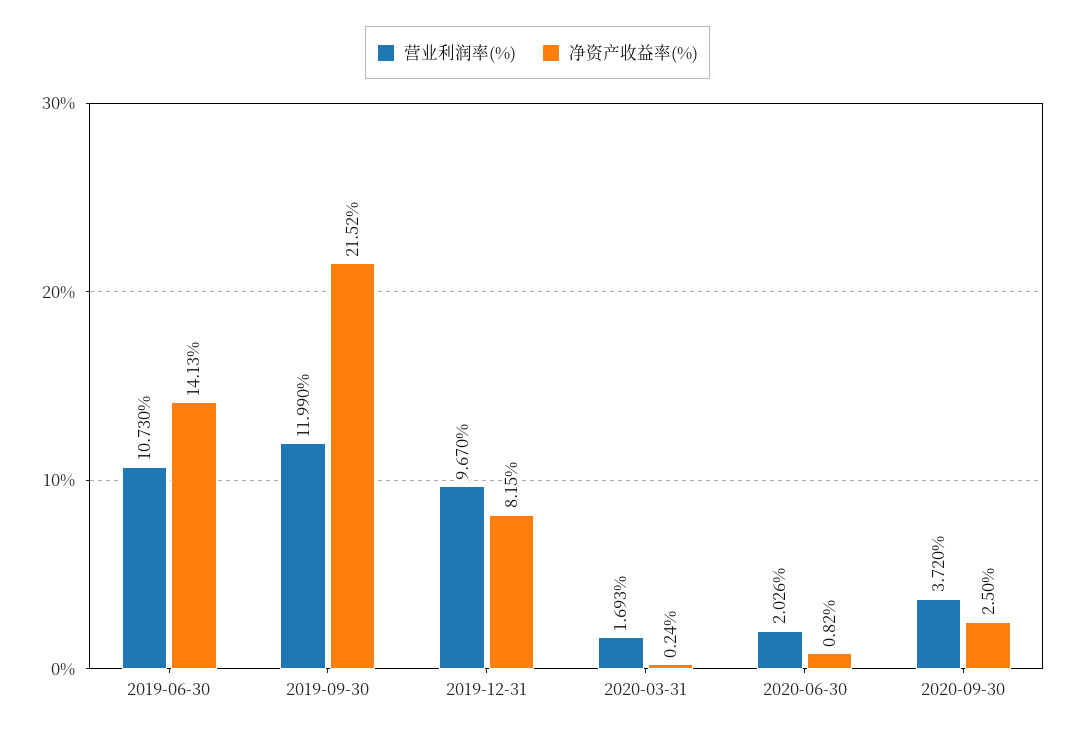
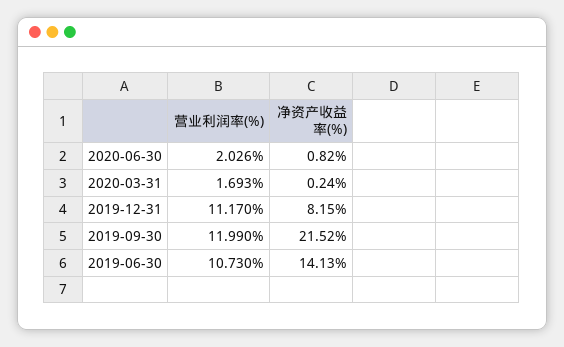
营业利润率(%), 2019-12-31: 9.67 -> 11.17
营业利润率(%), 2020-09-30: 3.72 -> none
净资产收益率(%), 2020-09-30: 2.5 -> none

